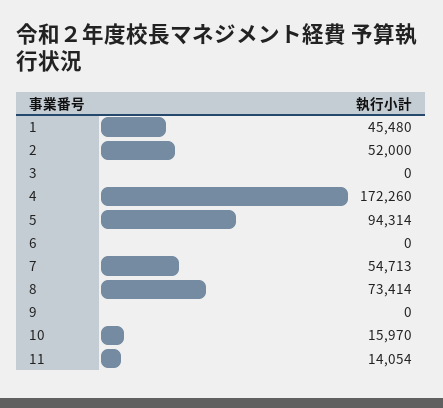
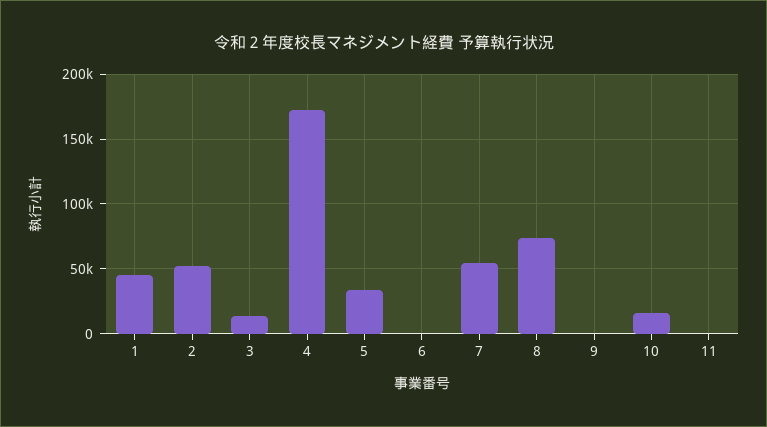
3: 0 -> 15000
5: 94314 -> 35000
11: 14054 -> 0

